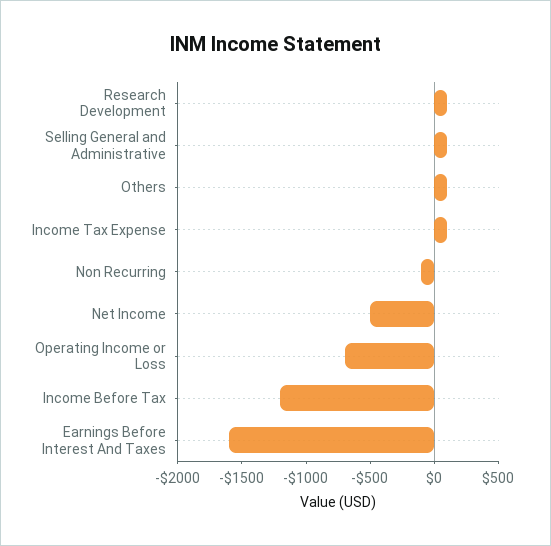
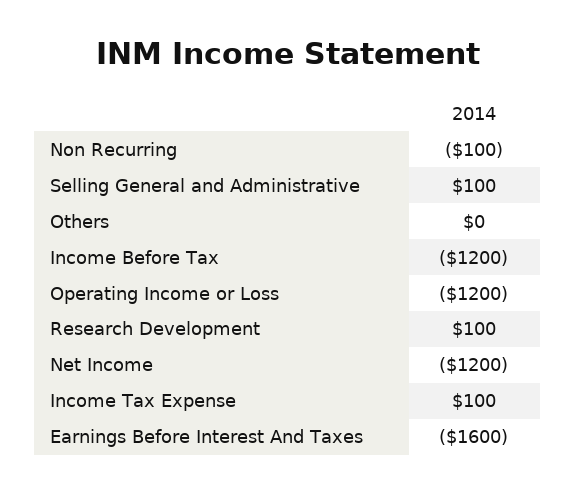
Others: 100 -> 0
Net Income: -500 -> -1200
Operating Income or Loss: -700 -> -1200

